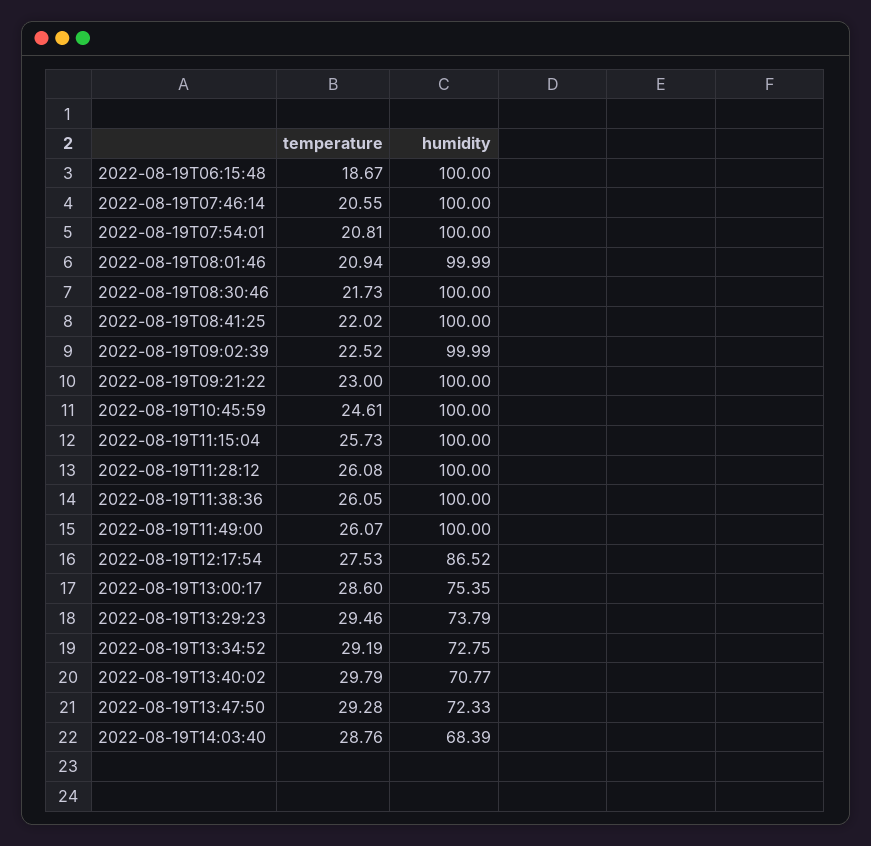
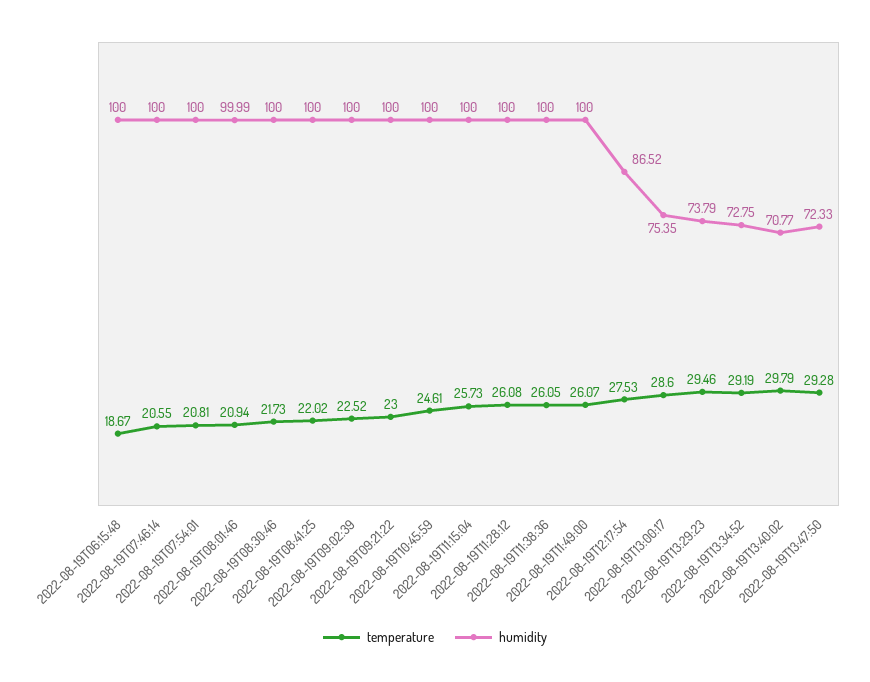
humidity, 2022-08-19T09:02:39: 99.99 -> 100
temperature, 2022-08-19T14:03:40: 28.76 -> none
humidity, 2022-08-19T14:03:40: 68.39 -> none

